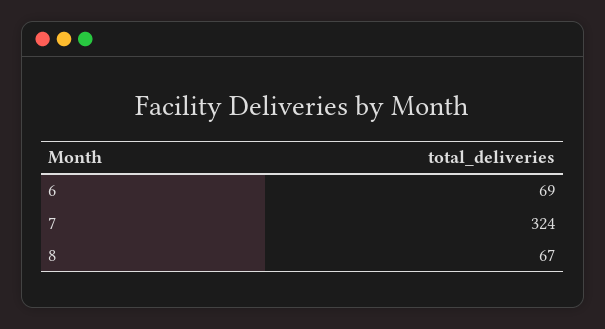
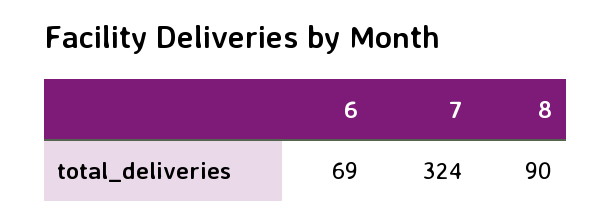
8: 67 -> 90

